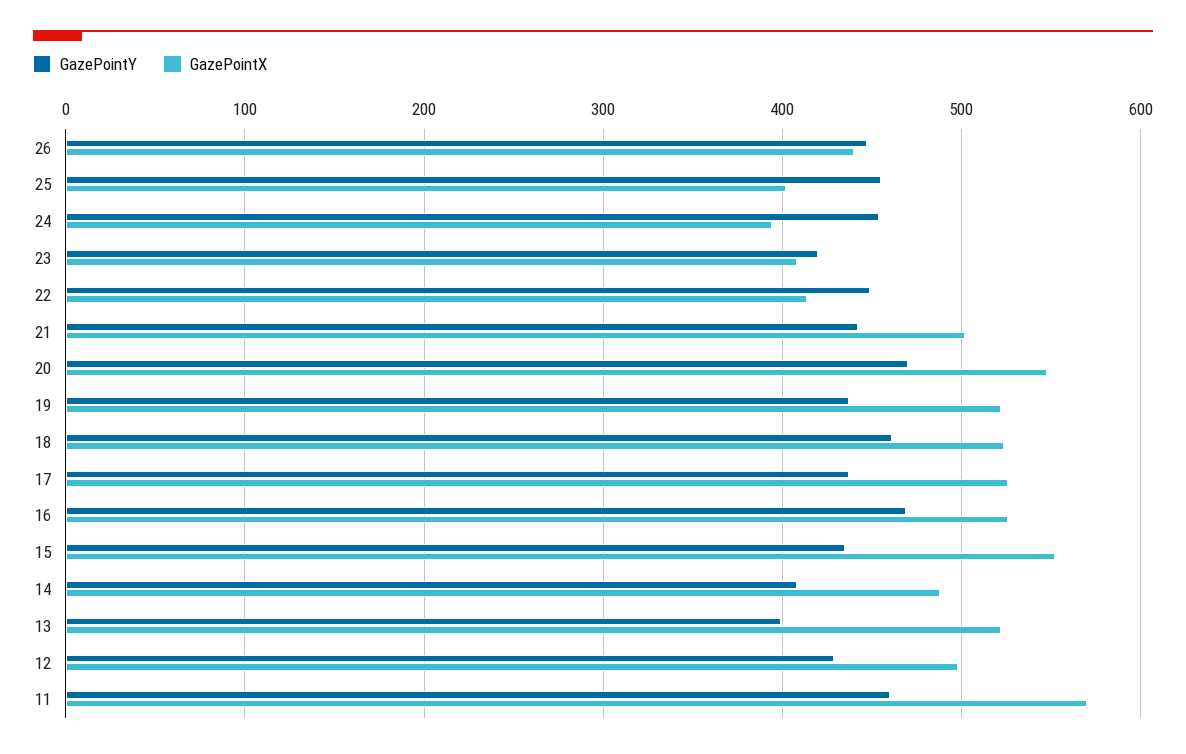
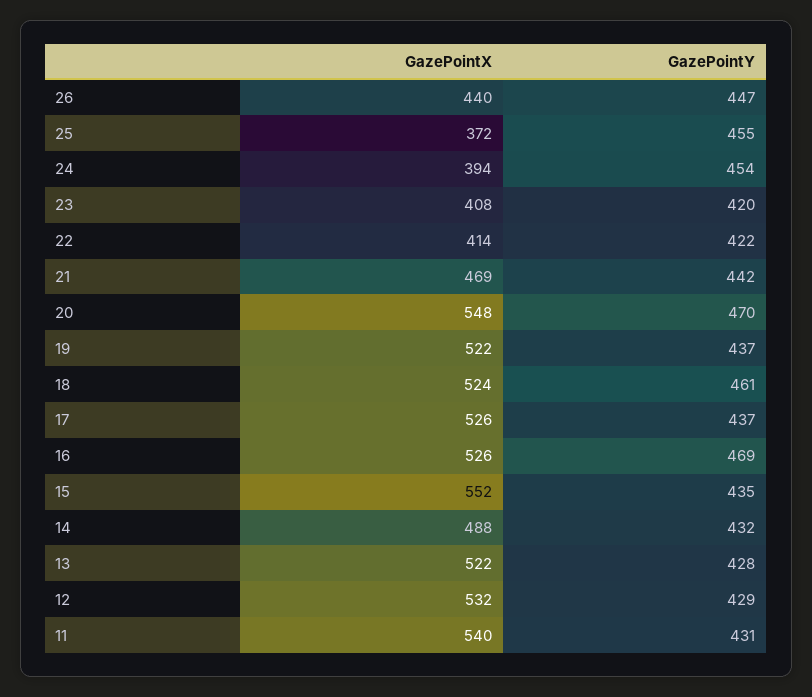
GazePointX, 25: 400 -> 372
GazePointY, 22: 450 -> 422
GazePointX, 21: 500 -> 469
GazePointY, 14: 410 -> 432
GazePointY, 13: 400 -> 428
GazePointX, 12: 500 -> 532
GazePointY, 11: 460 -> 431
GazePointX, 11: 570 -> 540

